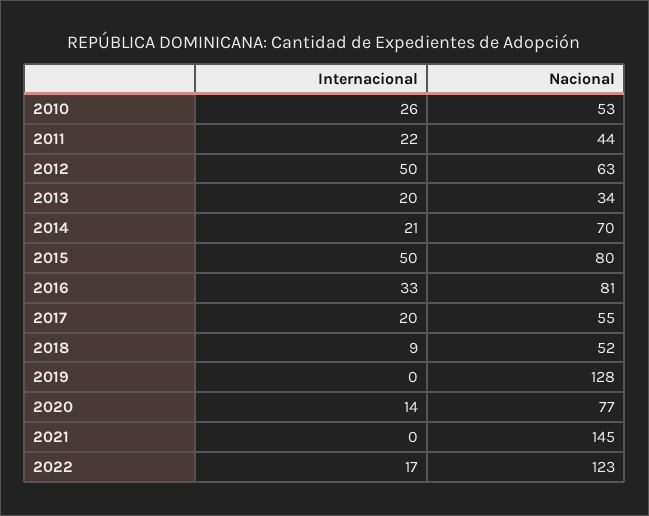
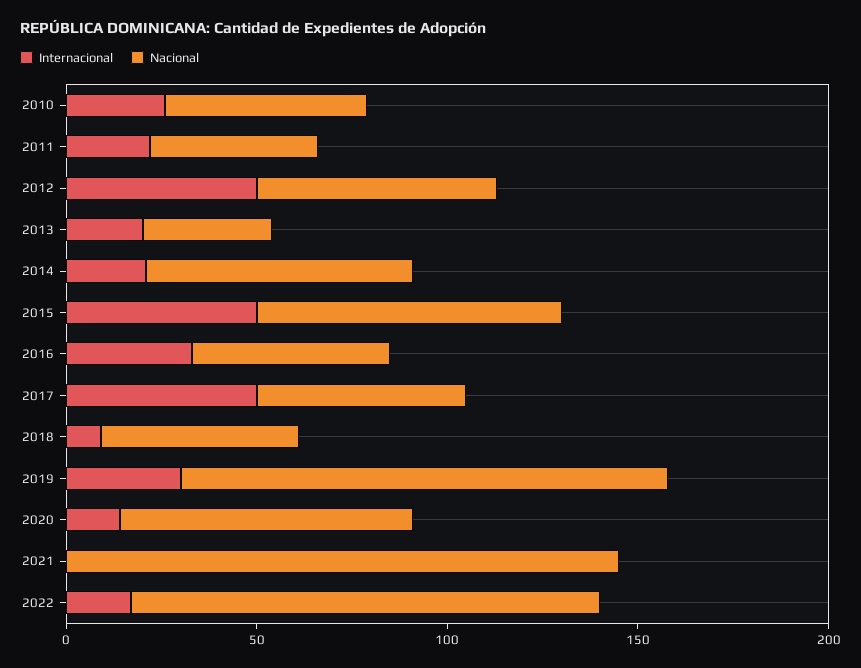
Nacional, 2016: 81 -> 50
Internacional, 2017: 20 -> 50
Internacional, 2019: 0 -> 30

